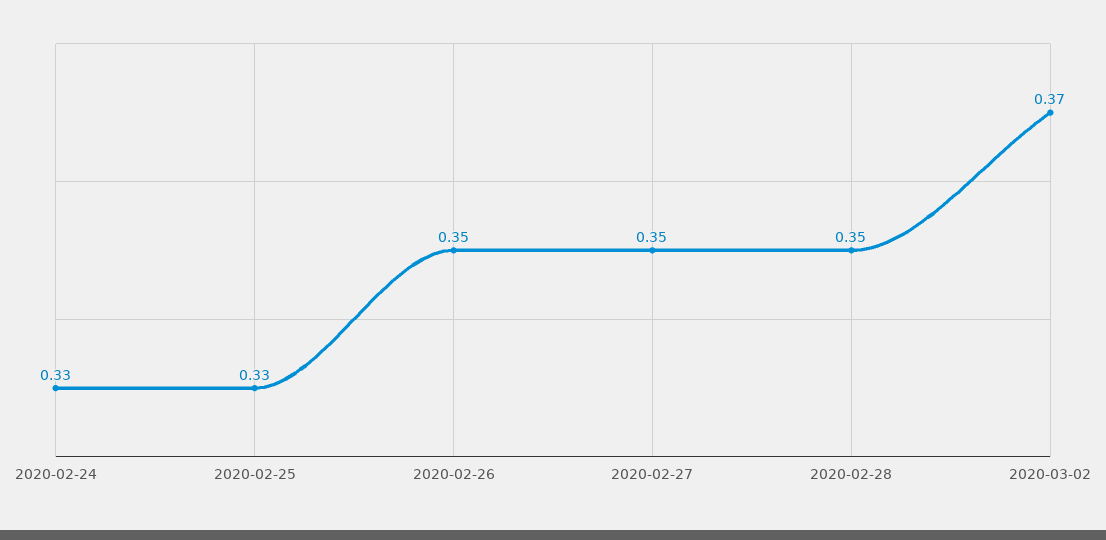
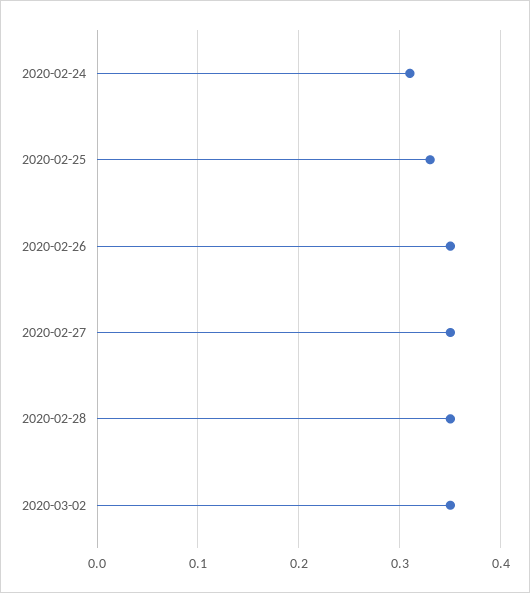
2020-02-24: 0.33 -> 0.31
2020-03-02: 0.37 -> 0.35

